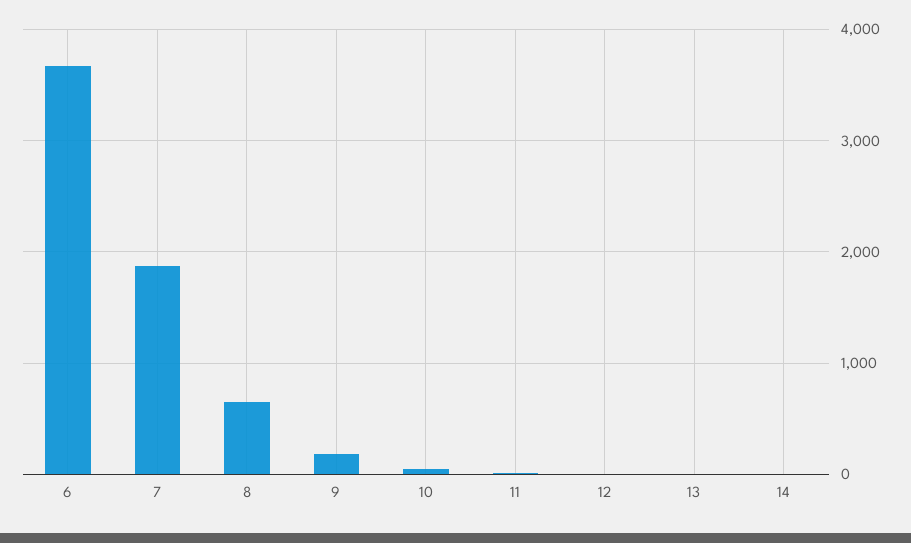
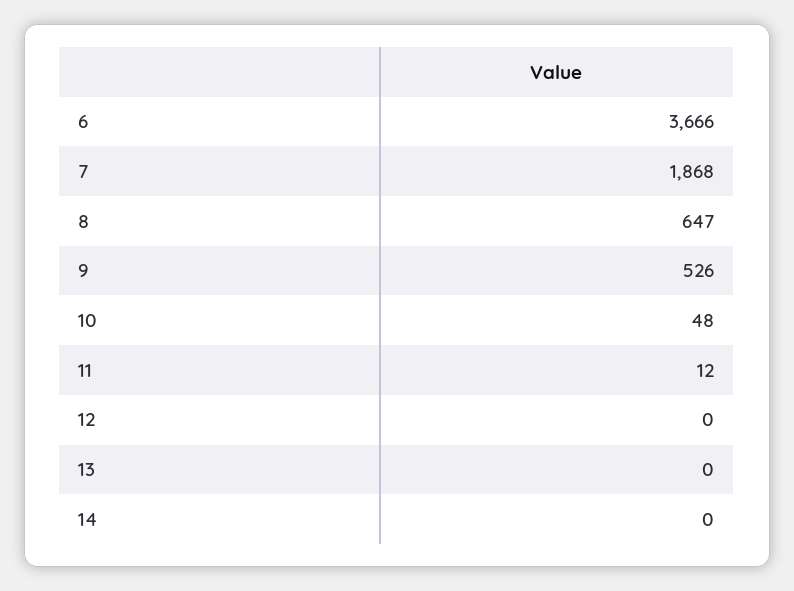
9: 200 -> 526

